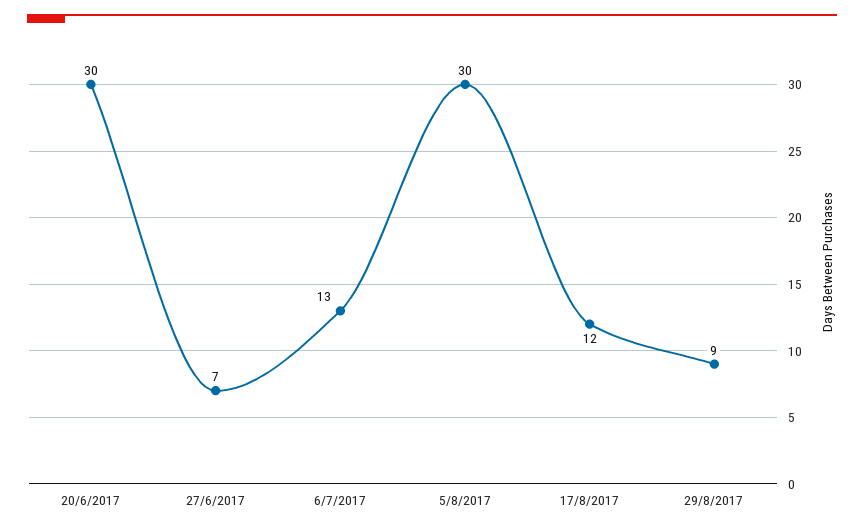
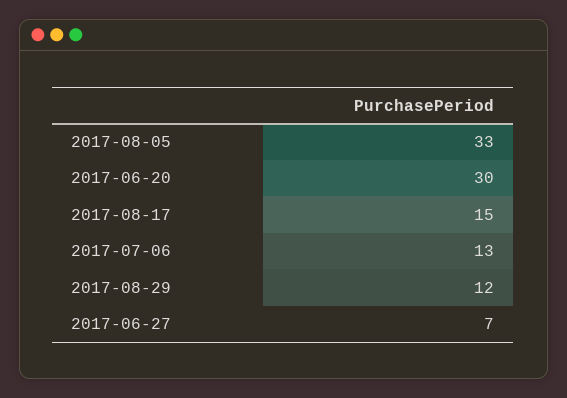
5/8/2017: 30 -> 33
17/8/2017: 12 -> 15
29/8/2017: 9 -> 12

